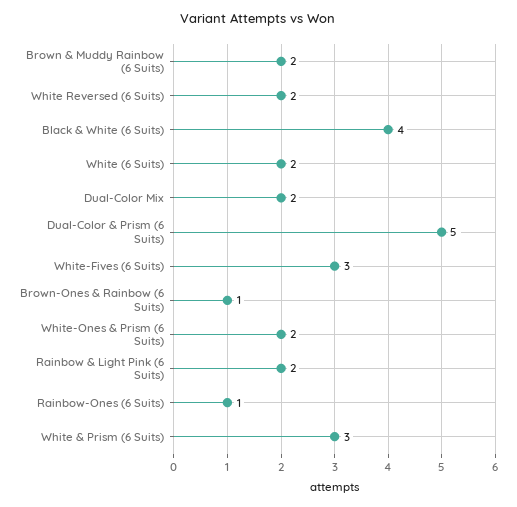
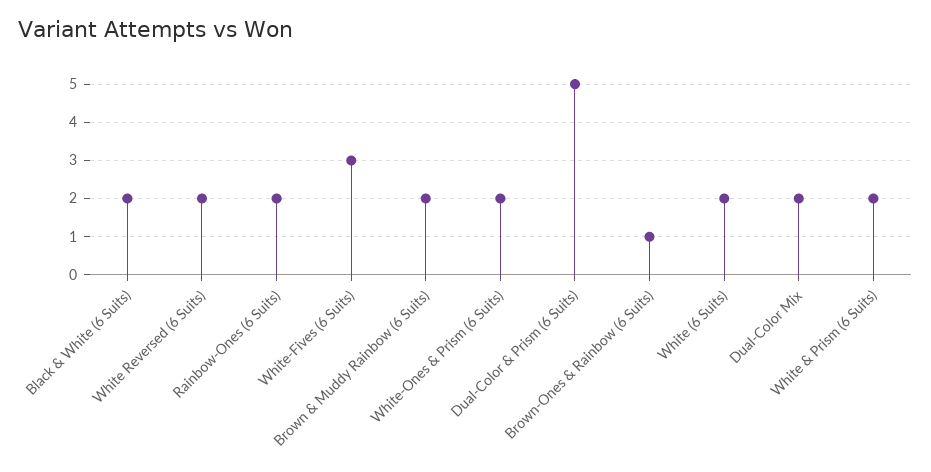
Black & White (6 Suits): 4 -> 2
Rainbow & Light Pink (6 Suits): 2 -> none
Rainbow-Ones (6 Suits): 1 -> 2
White & Prism (6 Suits): 3 -> 2

